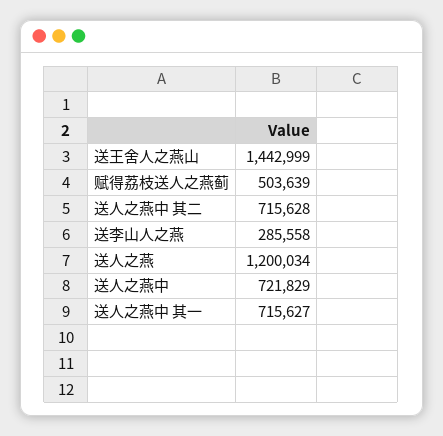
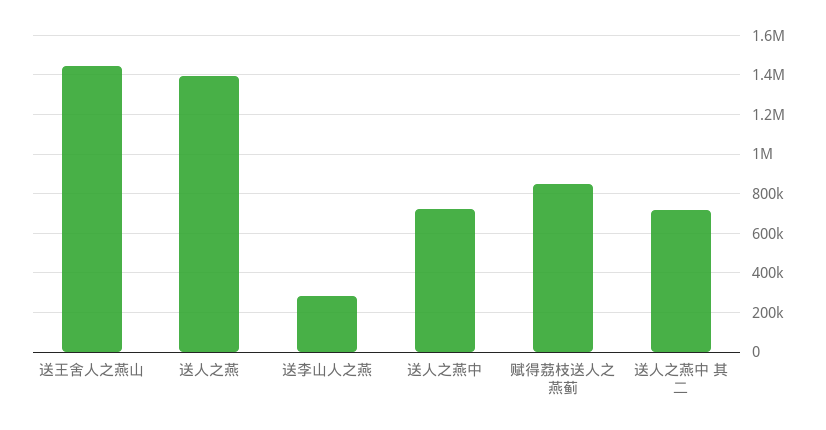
赋得荔枝送人之燕蓟: 503639 -> 850000
送人之燕: 1200034 -> 1400000
送人之燕中 其一: 715627 -> none

